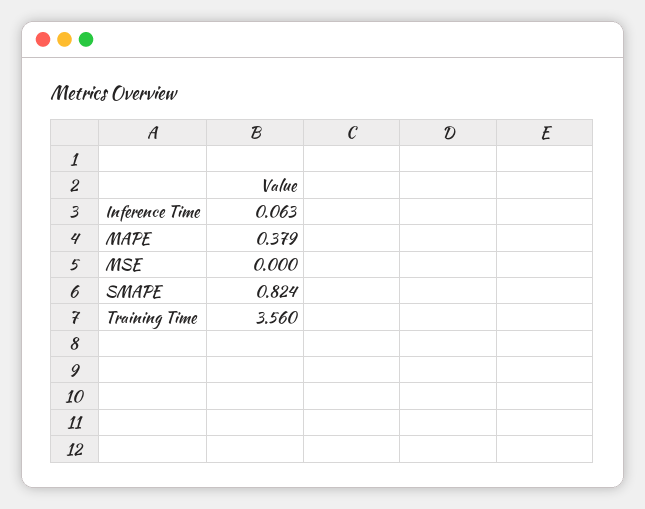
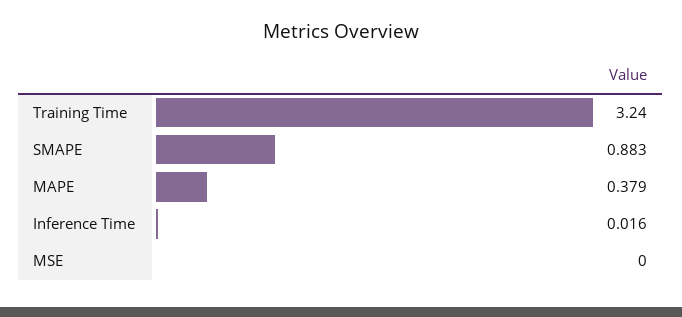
Inference Time: 0.063 -> 0.016
SMAPE: 0.824 -> 0.883
Training Time: 3.56 -> 3.24

